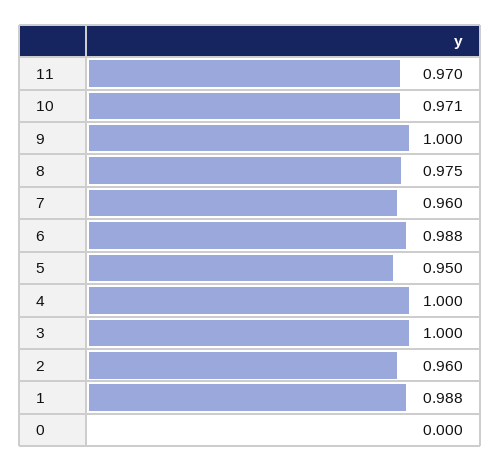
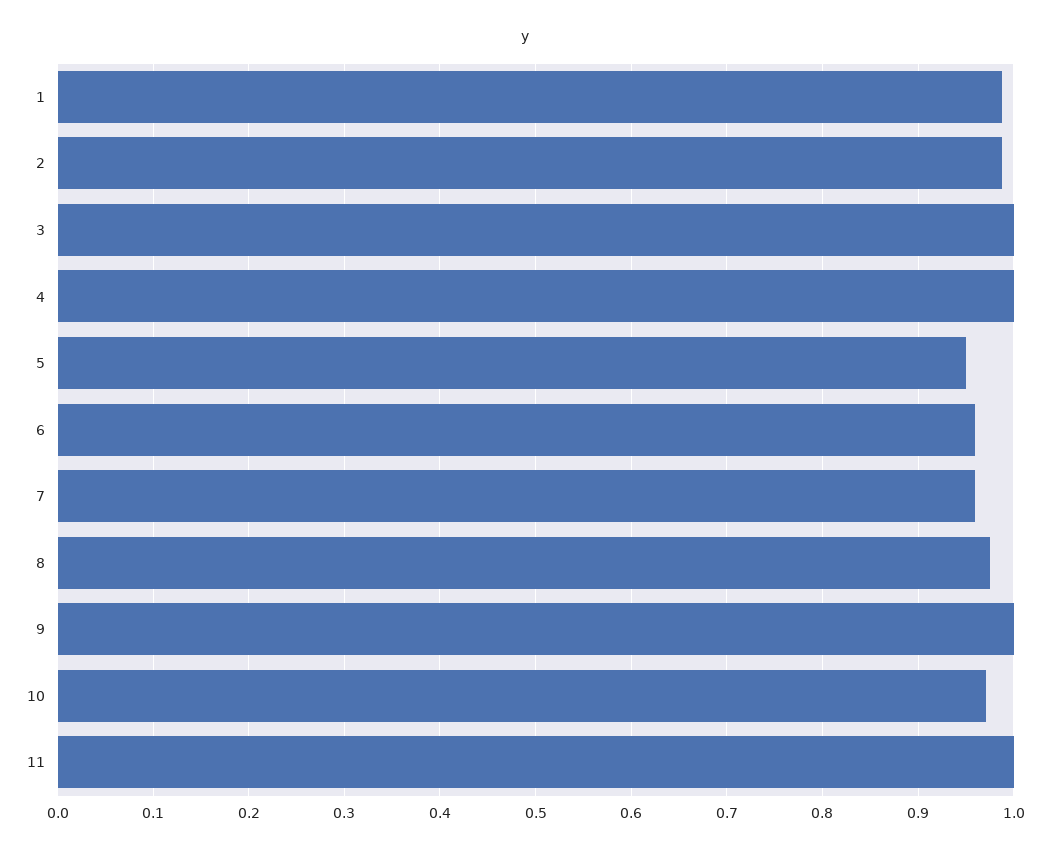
11: 0.97 -> 1
6: 0.988 -> 0.96
2: 0.96 -> 0.99
0: 0 -> none

